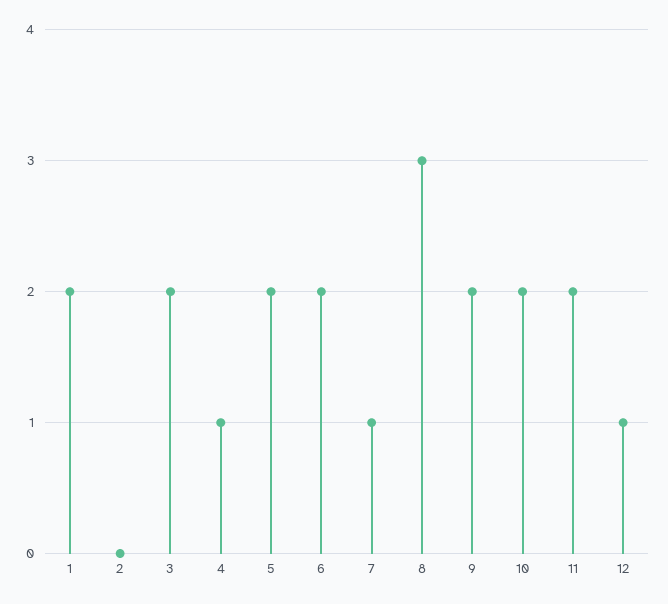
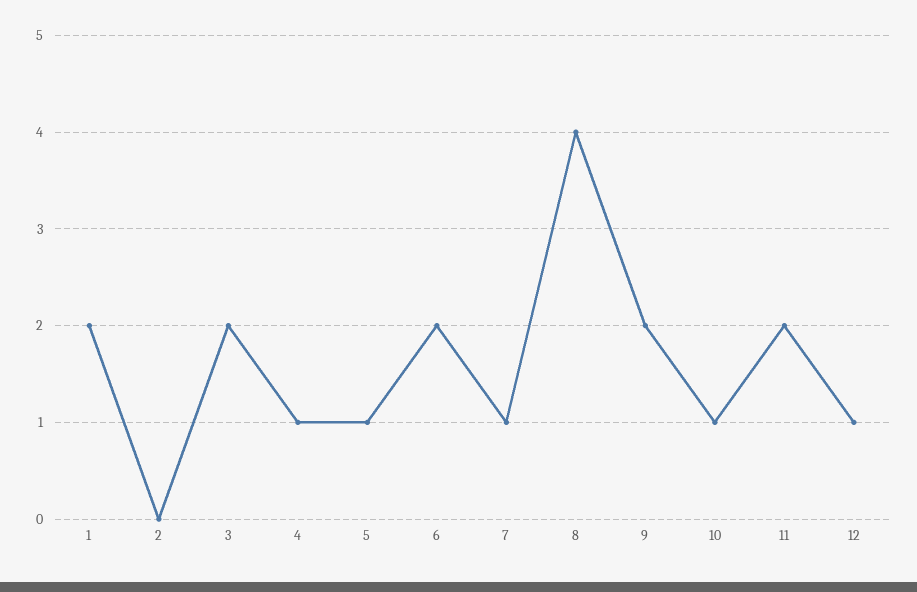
5: 2 -> 1
8: 3 -> 4
10: 2 -> 1

